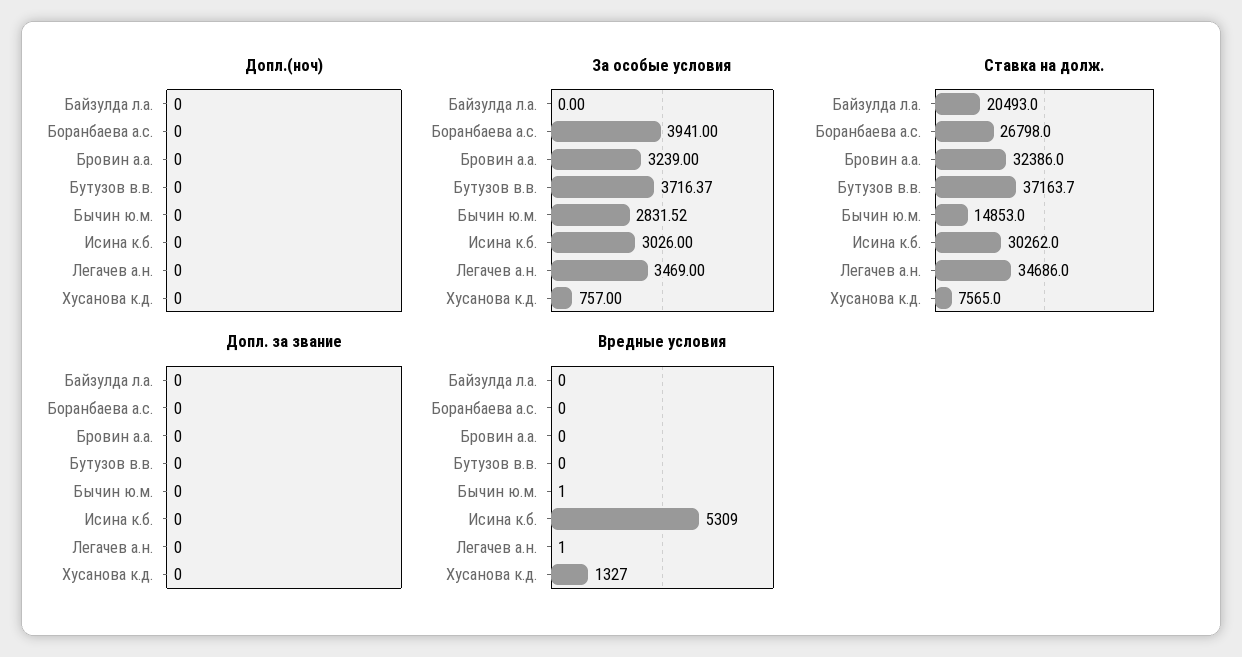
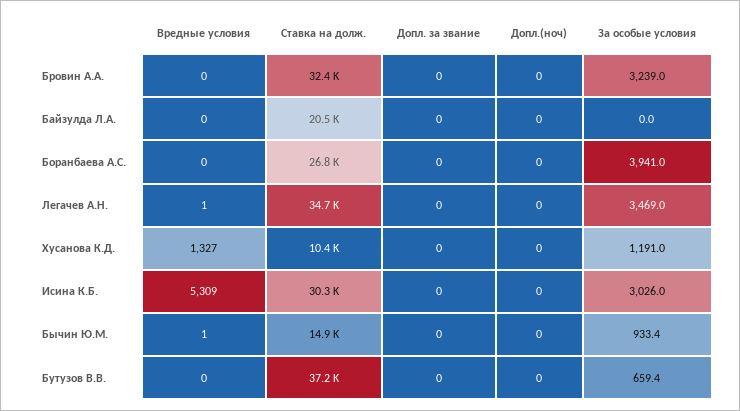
За особые условия, Бутузов в.в.: 3716.37 -> 659.4
За особые условия, Бычин ю.м.: 2831.52 -> 933.4
За особые условия, Хусанова к.д.: 757 -> 1191
Ставка на долж., Хусанова к.д.: 7565 -> 10400

